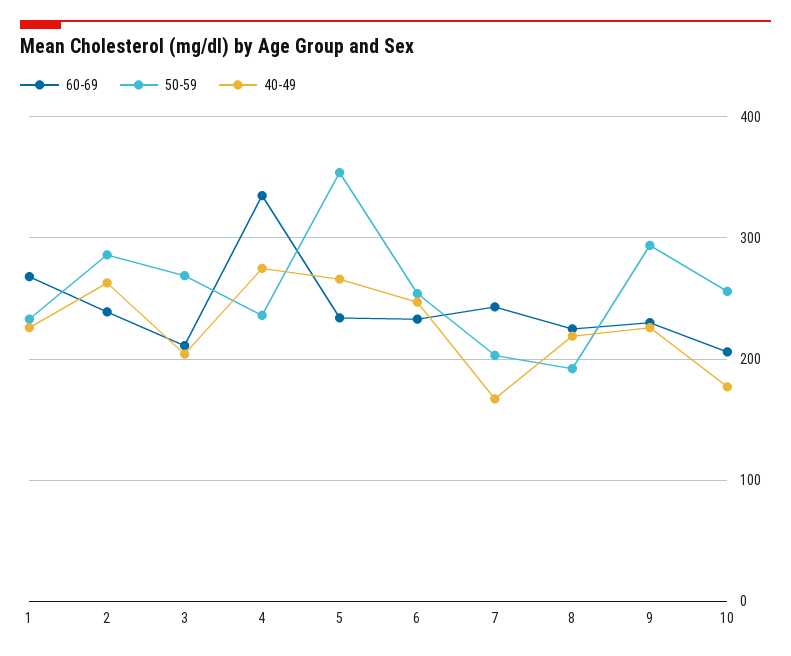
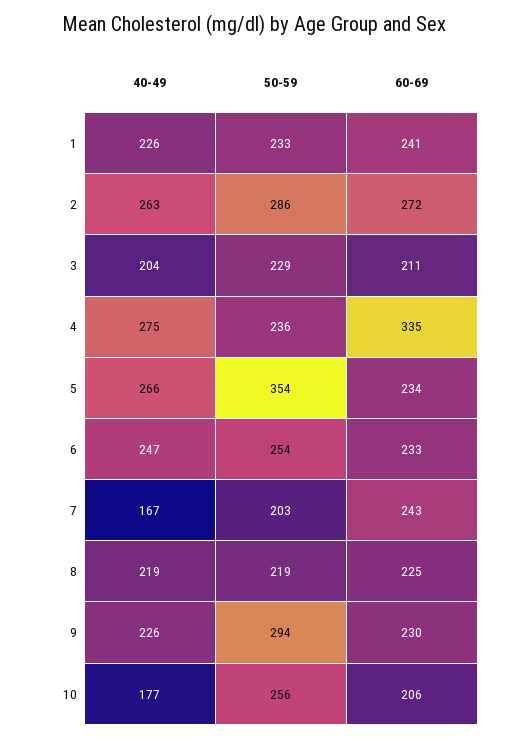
60-69, 1: 270 -> 241
60-69, 2: 240 -> 272
50-59, 3: 270 -> 229
50-59, 8: 190 -> 219

